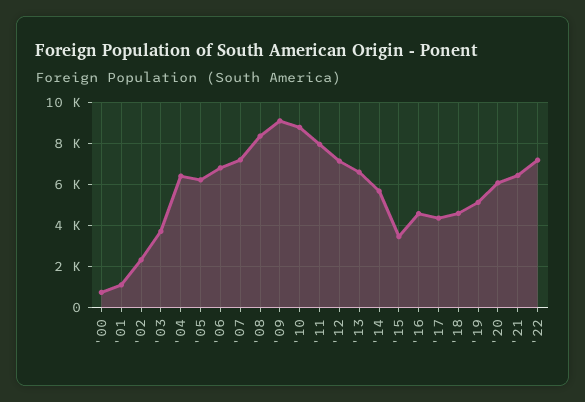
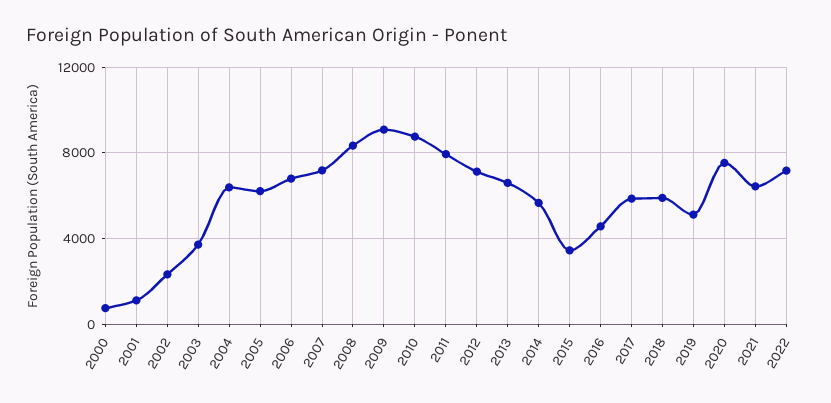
'17: 4500 -> 6000
'18: 4500 -> 6000
'20: 6000 -> 7500

